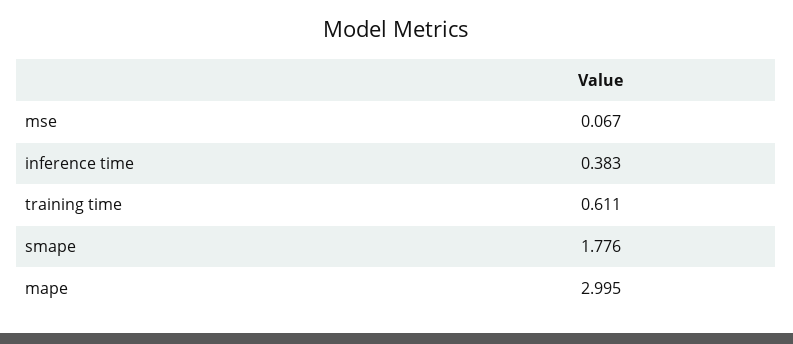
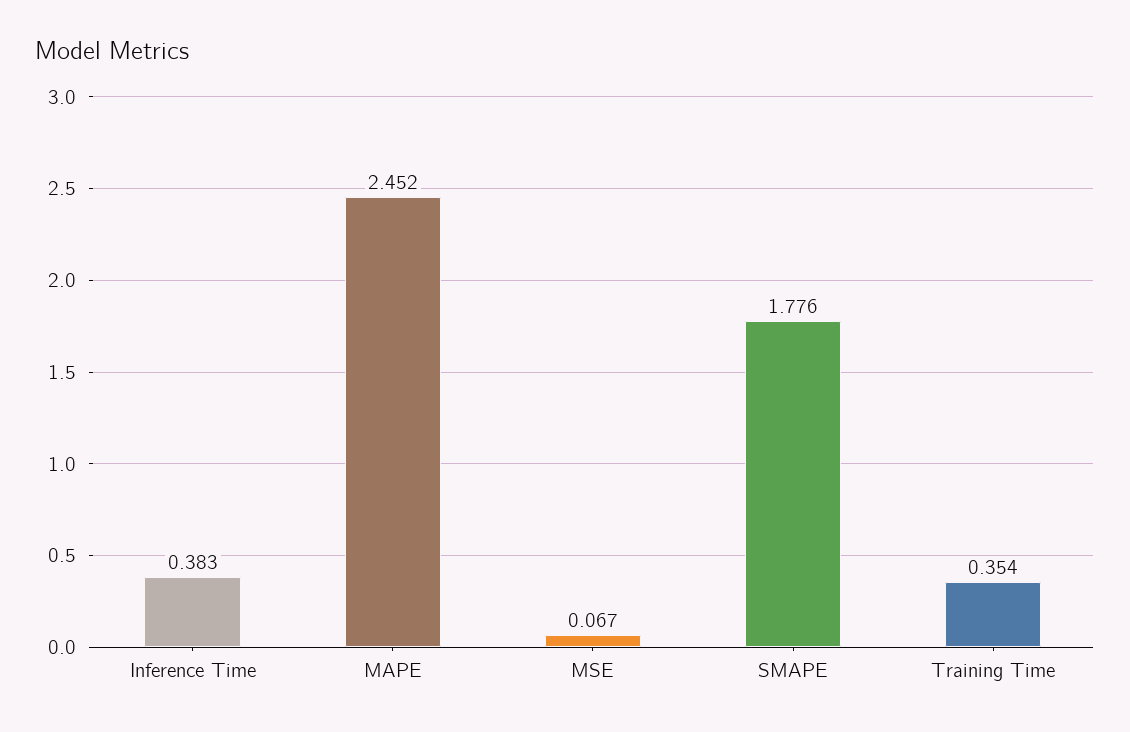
training time: 0.611 -> 0.354
mape: 2.995 -> 2.452

